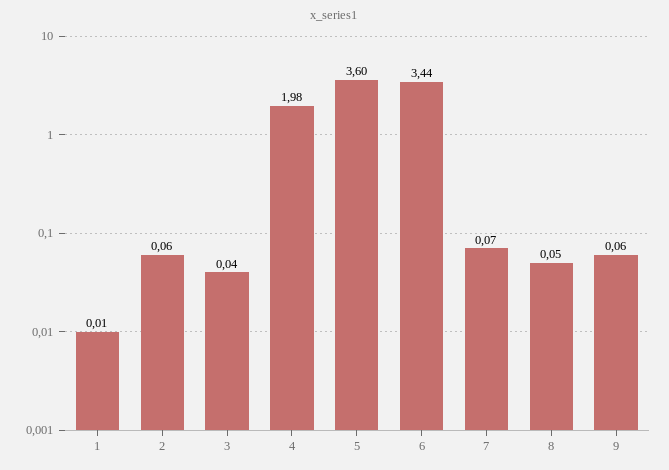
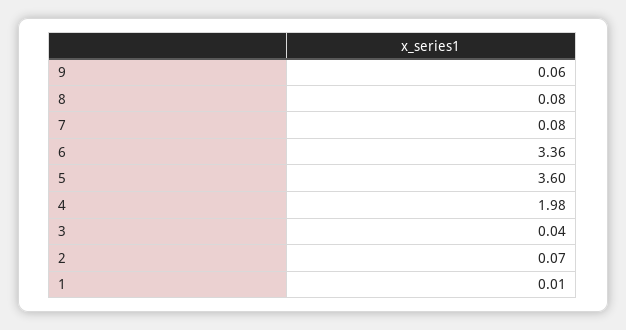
2: 0.06 -> 0.07
6: 3.44 -> 3.36
7: 0.07 -> 0.08
8: 0.05 -> 0.08

